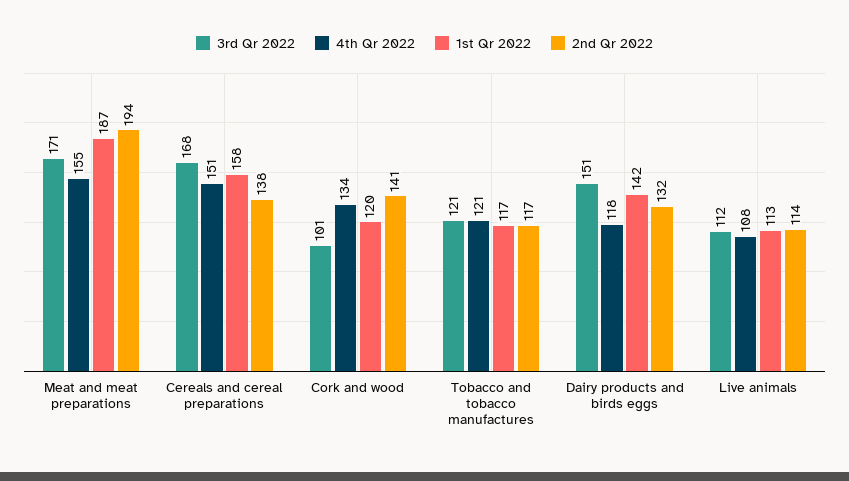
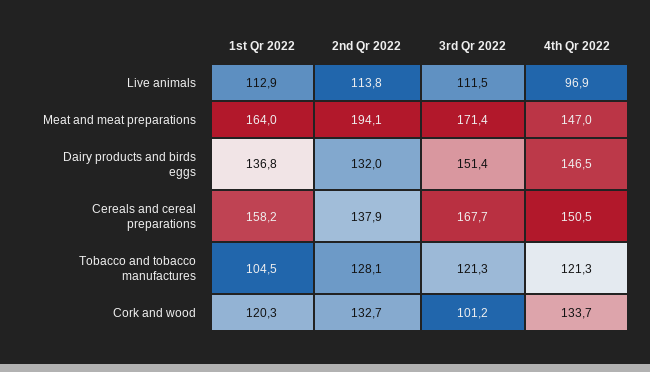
4th Qr 2022, Meat and meat preparations: 155 -> 147
1st Qr 2022, Meat and meat preparations: 187 -> 164
2nd Qr 2022, Cork and wood: 141 -> 132.7
1st Qr 2022, Tobacco and tobacco manufactures: 117 -> 104.5
2nd Qr 2022, Tobacco and tobacco manufactures: 117 -> 128.1
4th Qr 2022, Dairy products and birds eggs: 118 -> 146.5
1st Qr 2022, Dairy products and birds eggs: 142 -> 136.8
4th Qr 2022, Live animals: 108 -> 96.9

